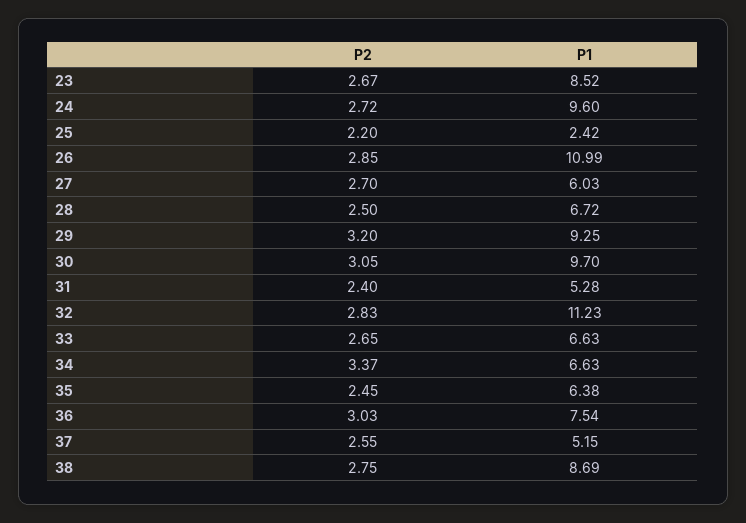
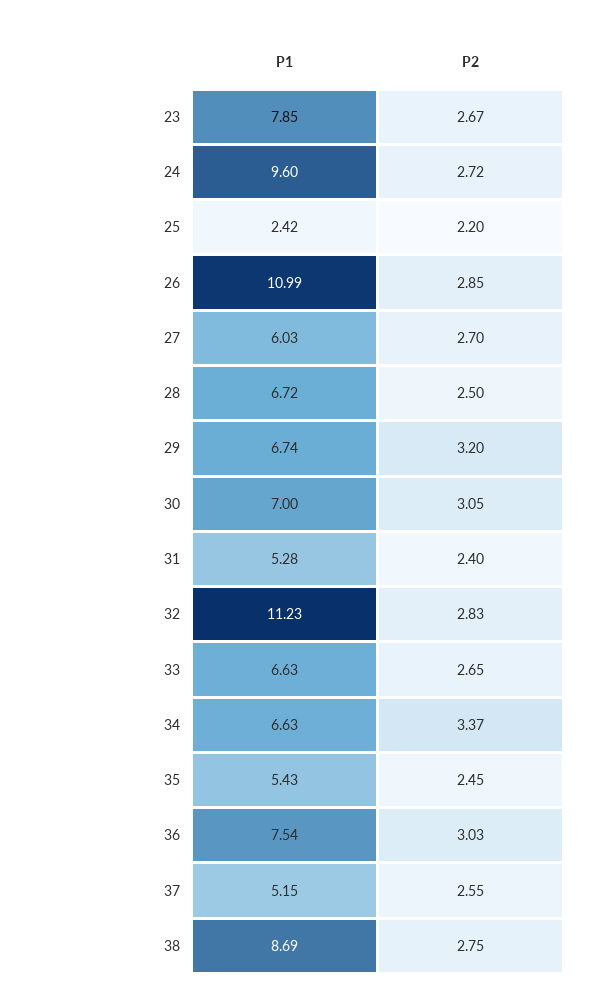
P1, 23: 8.52 -> 7.85
P1, 29: 9.25 -> 6.74
P1, 30: 9.7 -> 7
P1, 35: 6.38 -> 5.43

